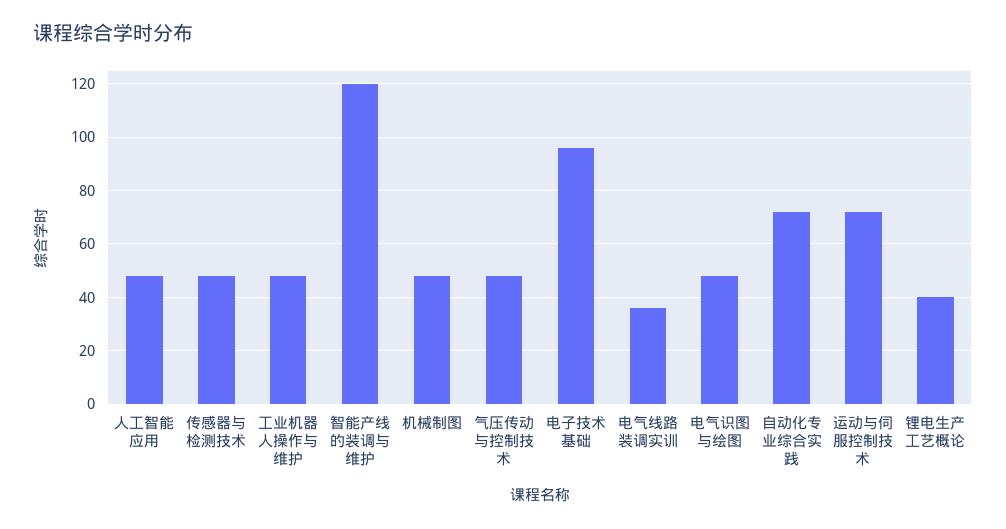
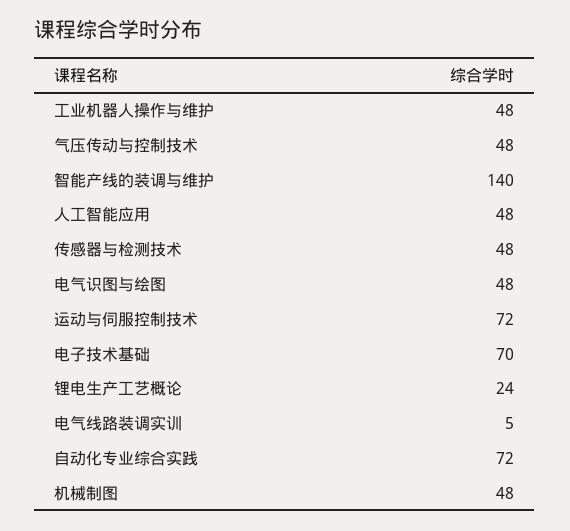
智能产线的装调与维护: 120 -> 140
电子技术基础: 95 -> 70
电气线路装调实训: 35 -> 5
锂电生产工艺概论: 40 -> 24

